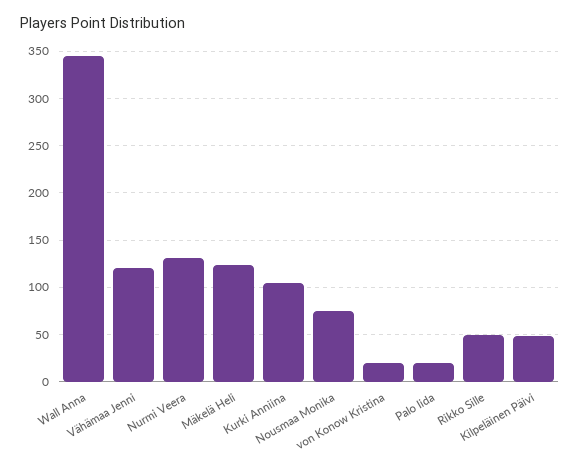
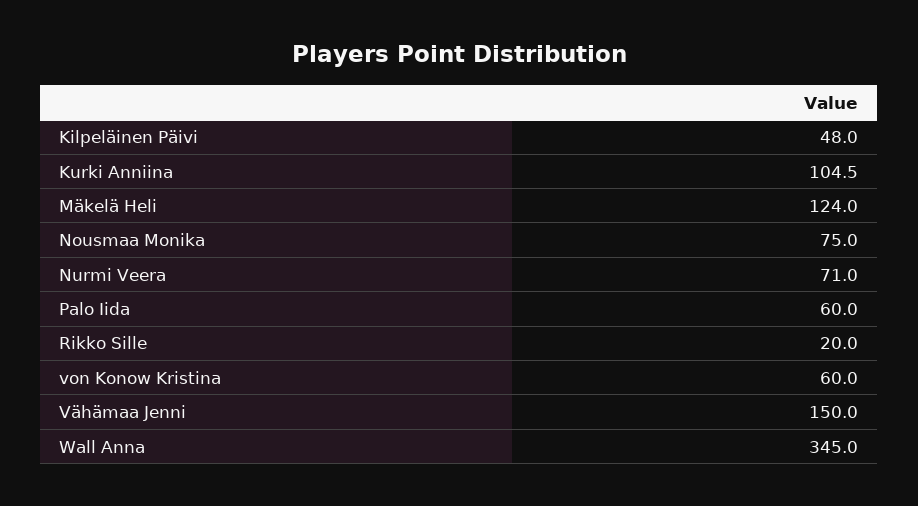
Vähämaa Jenni: 120 -> 150
Nurmi Veera: 130 -> 71
von Konow Kristina: 20 -> 60
Palo Iida: 20 -> 60
Rikko Sille: 50 -> 20

